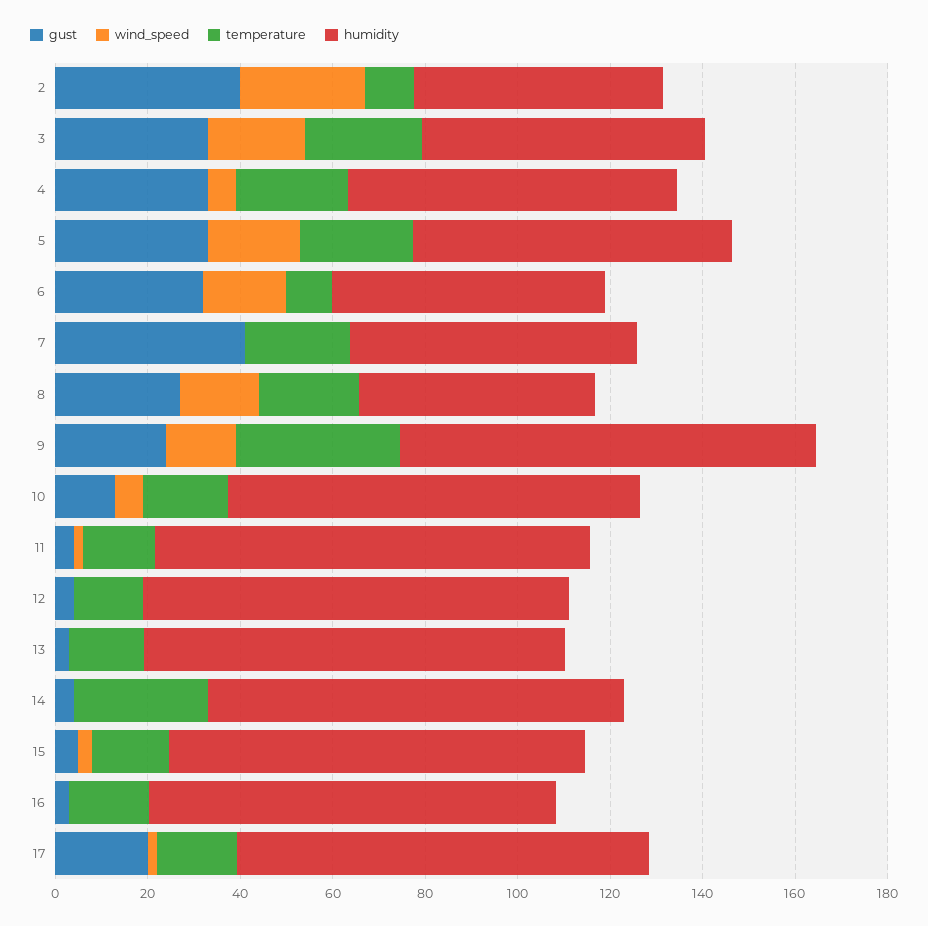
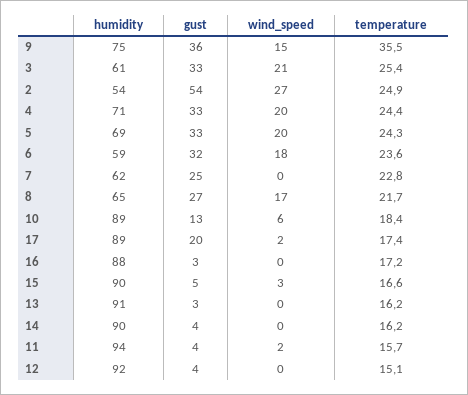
gust, 2: 40 -> 54
temperature, 2: 10 -> 24.9
wind_speed, 4: 5 -> 20
temperature, 6: 10 -> 23.6
gust, 7: 40 -> 25
humidity, 8: 50 -> 65
gust, 9: 25 -> 36
humidity, 9: 90 -> 75
temperature, 14: 30 -> 16.2

